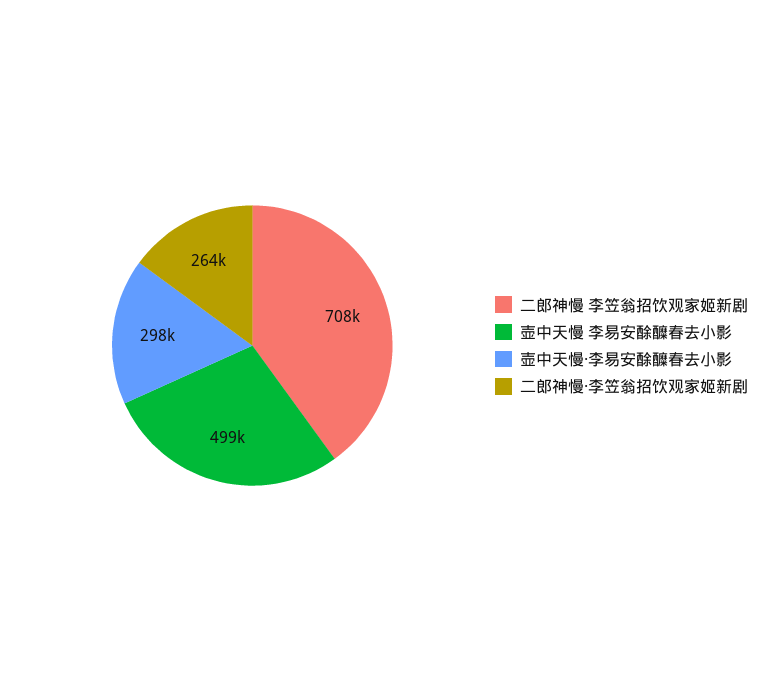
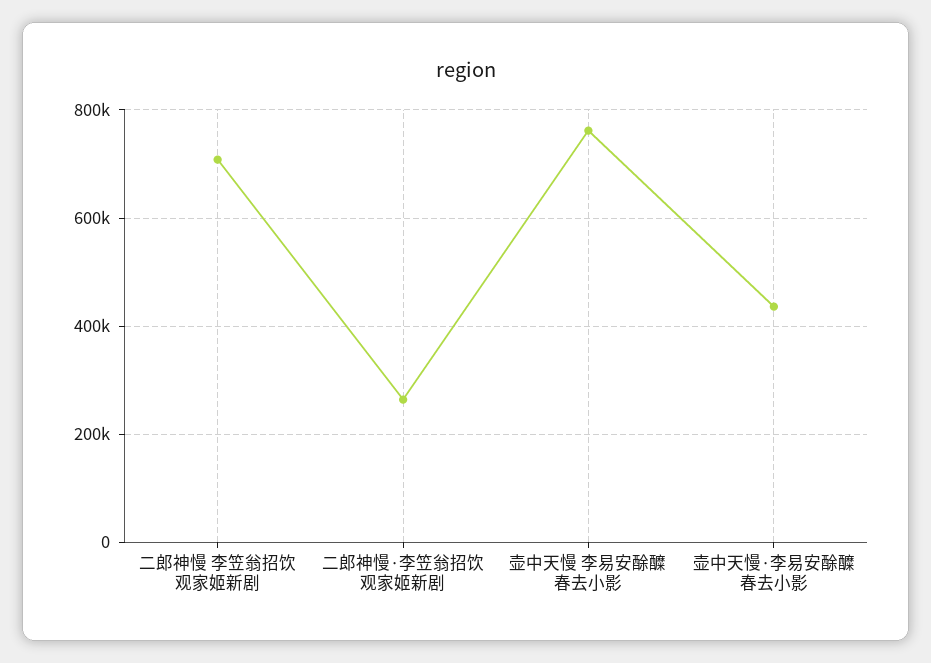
壶中天慢 李易安酴醾春去小影: 499000 -> 760000
壶中天慢·李易安酴醾春去小影: 298000 -> 440000

